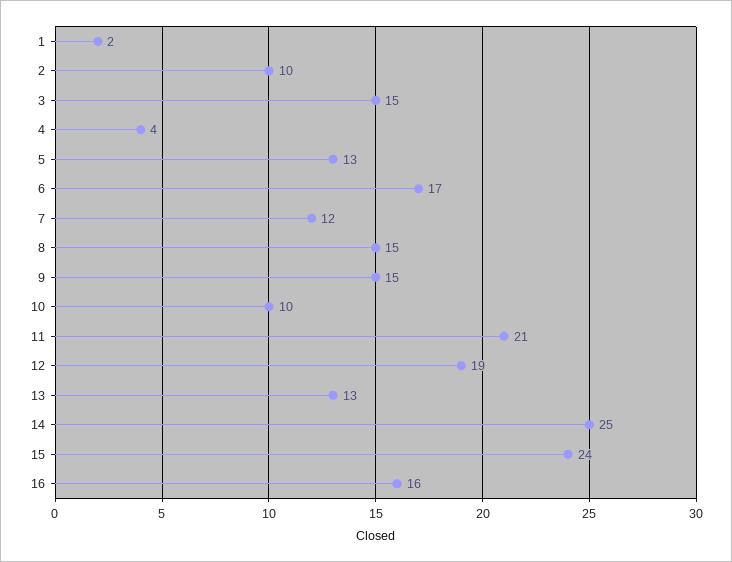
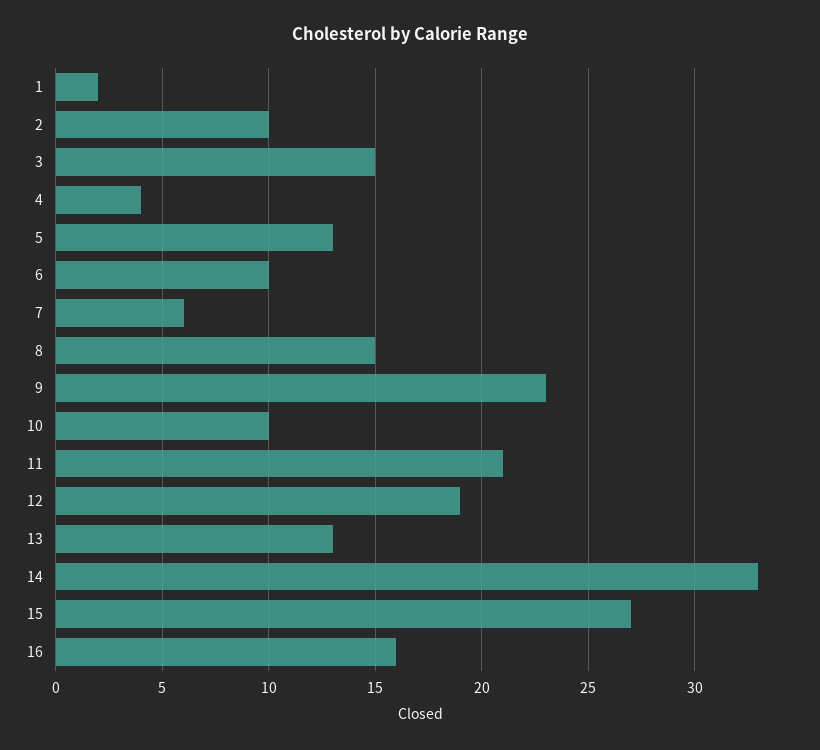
6: 17 -> 10
7: 12 -> 6
9: 15 -> 23
14: 25 -> 33
15: 24 -> 27

